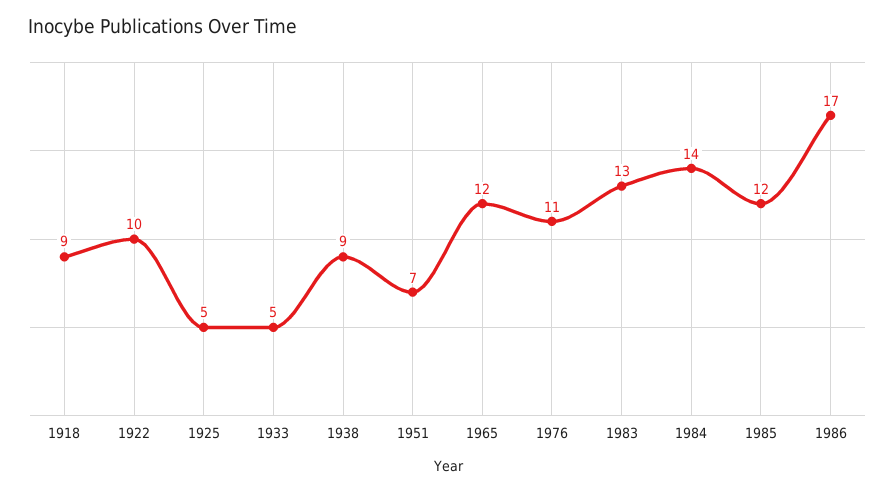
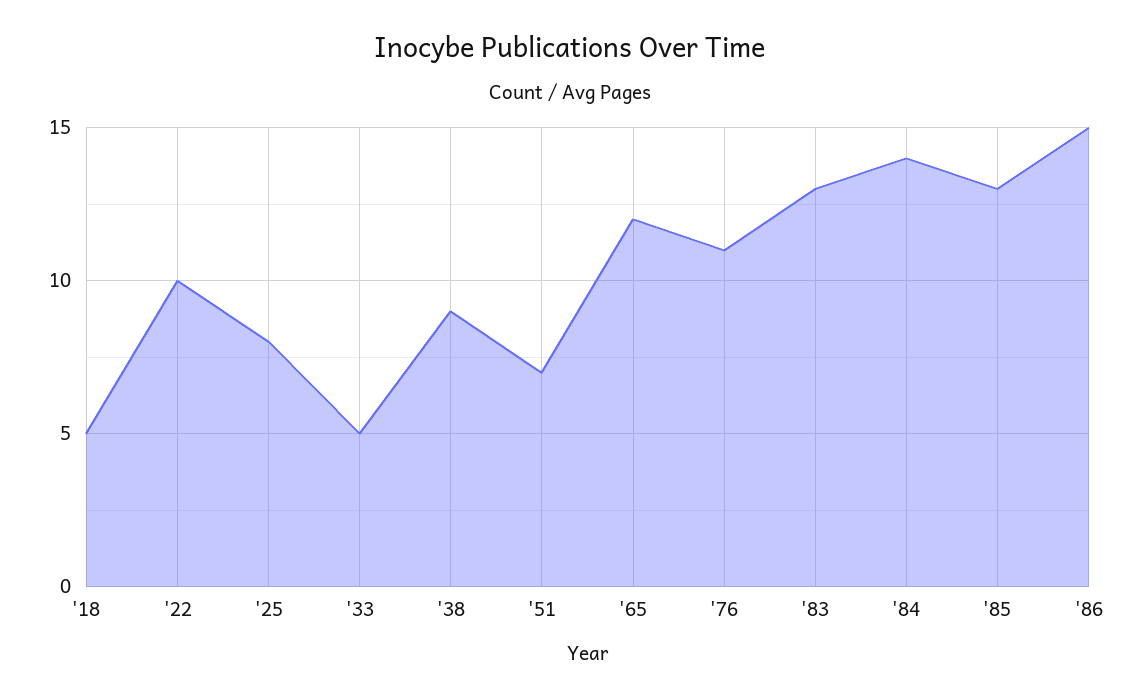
1918: 9 -> 5
1925: 5 -> 8
1985: 12 -> 13
1986: 17 -> 15

